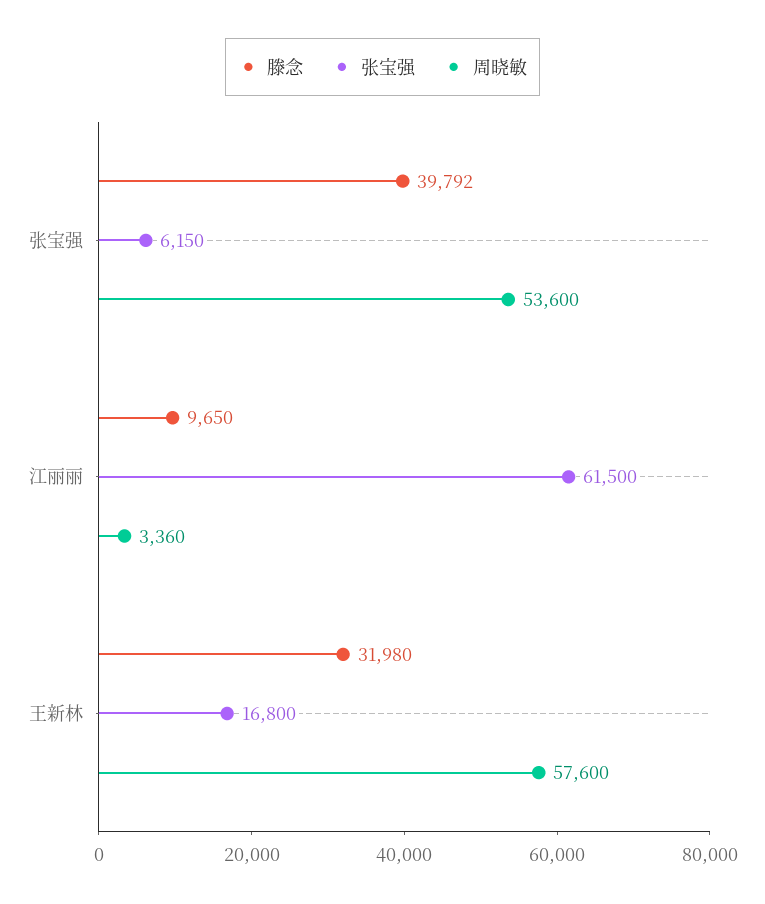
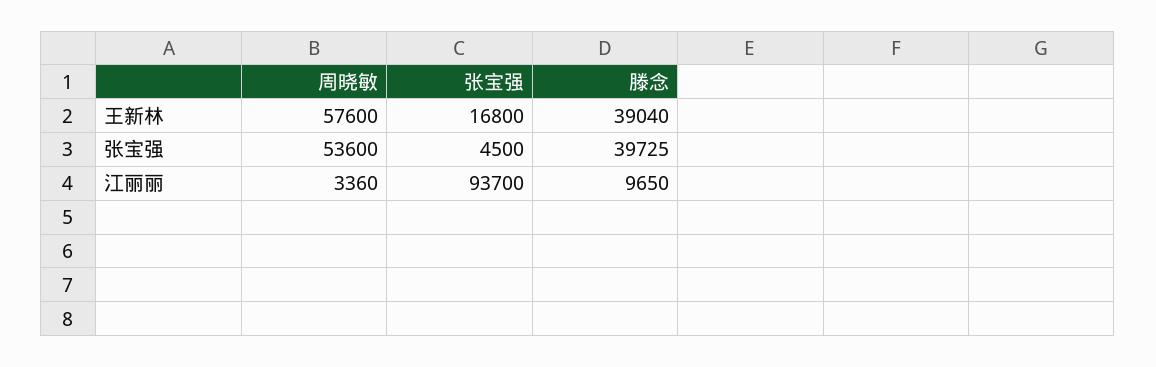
滕念, 张宝强: 39792 -> 39725
张宝强, 张宝强: 6150 -> 4500
张宝强, 江丽丽: 61500 -> 93700
滕念, 王新林: 31980 -> 39040

